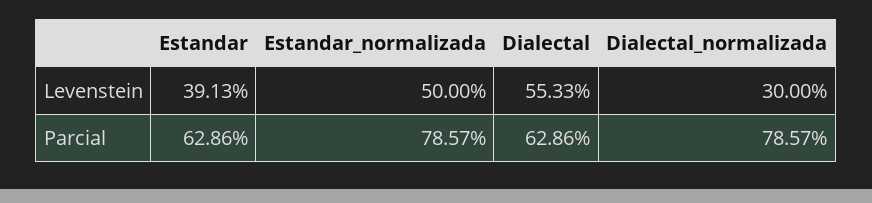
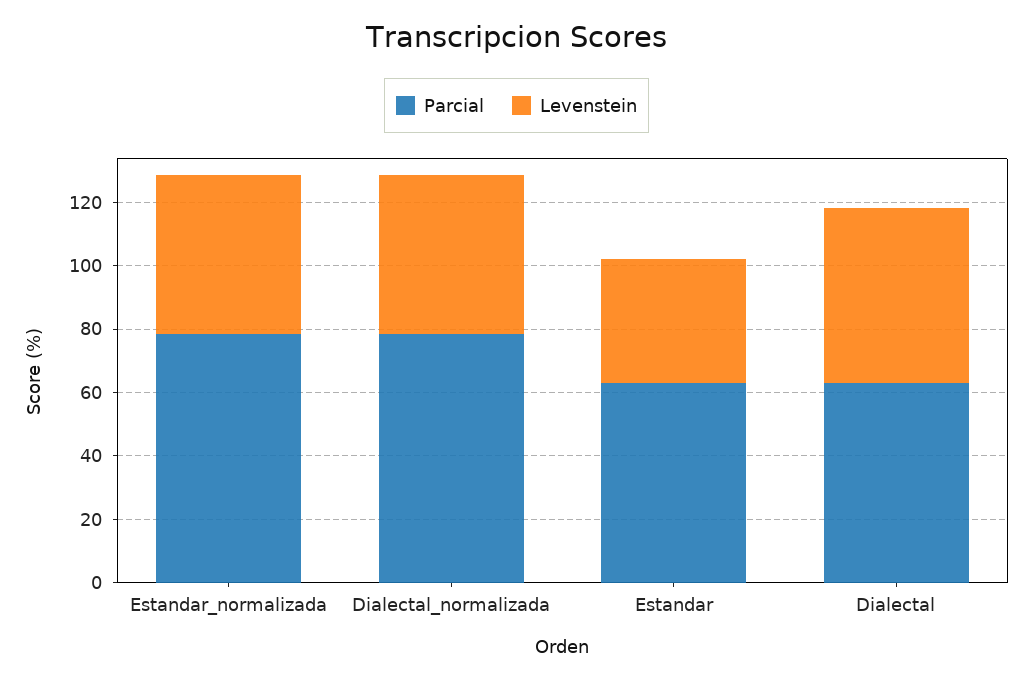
Levenstein, Dialectal_normalizada: 30 -> 50

